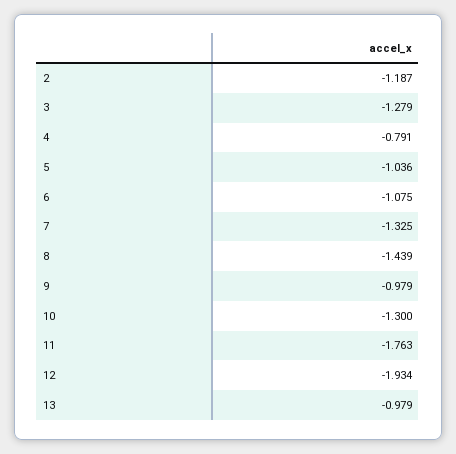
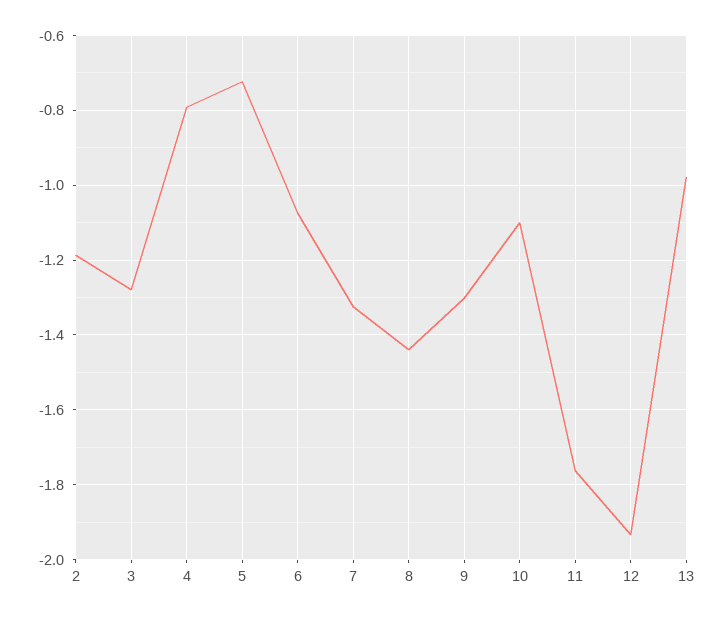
5: -1.036 -> -0.72
9: -0.979 -> -1.3
10: -1.3 -> -1.1

